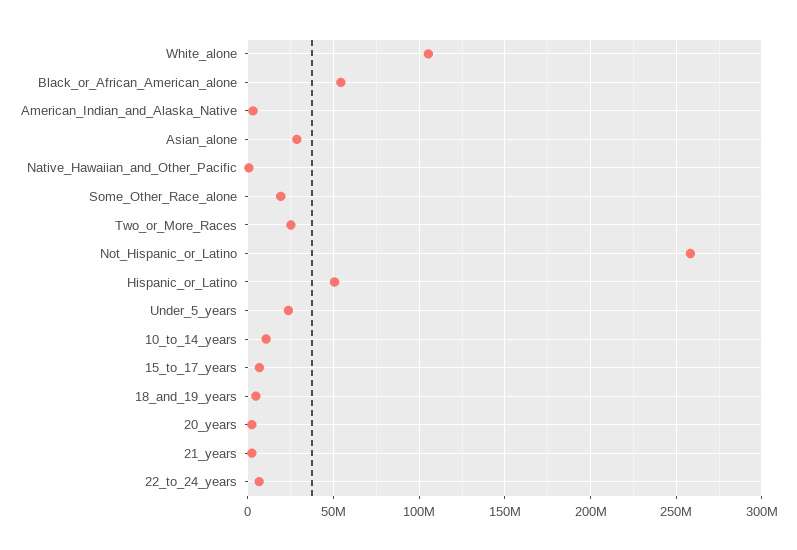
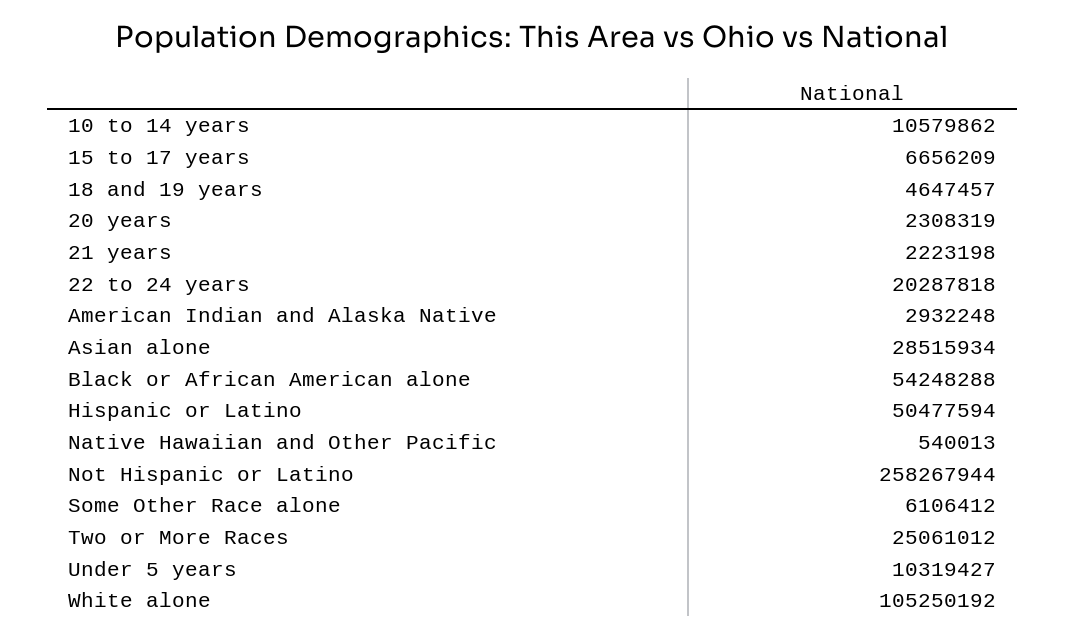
Some_Other_Race_alone: 20000000 -> 6106412
Under_5_years: 25000000 -> 10319427
22_to_24_years: 5000000 -> 20287818

